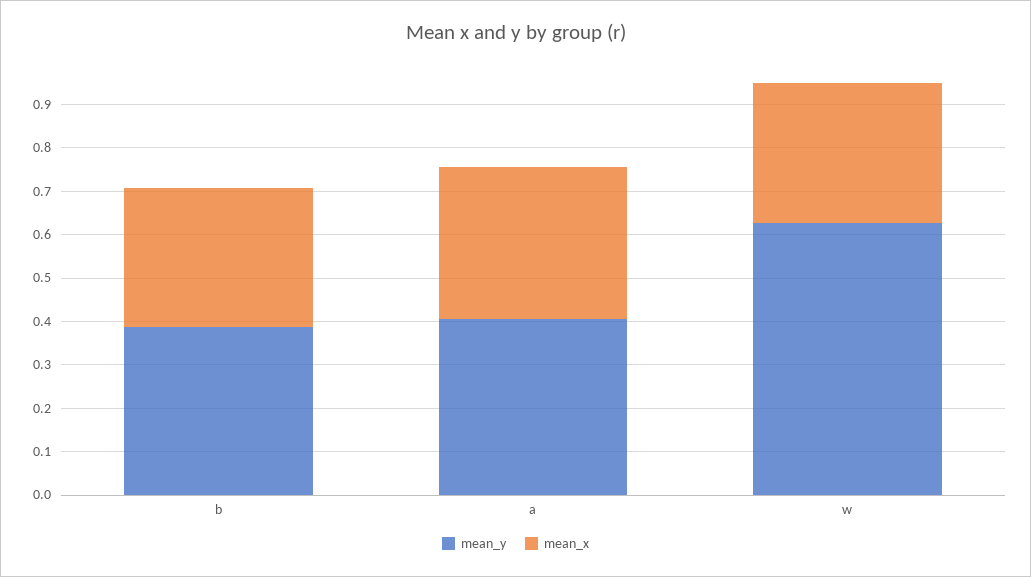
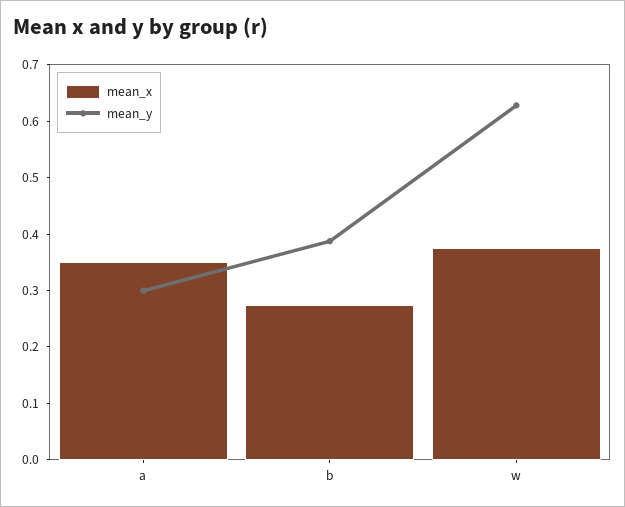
mean_x, b: 0.32 -> 0.28
mean_y, a: 0.4 -> 0.3
mean_x, w: 0.32 -> 0.38

